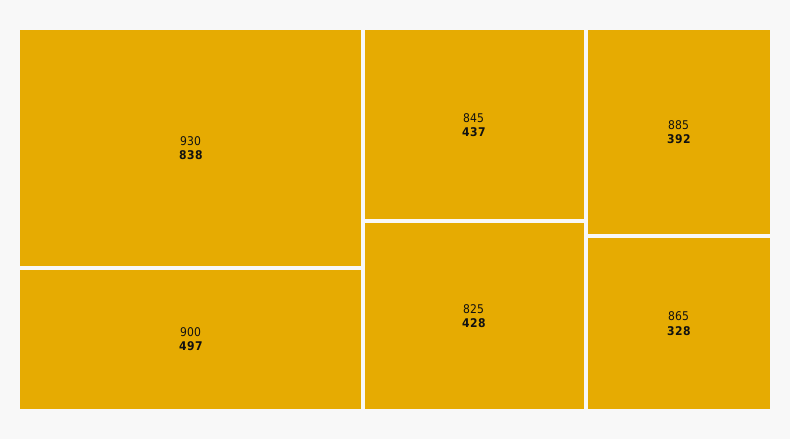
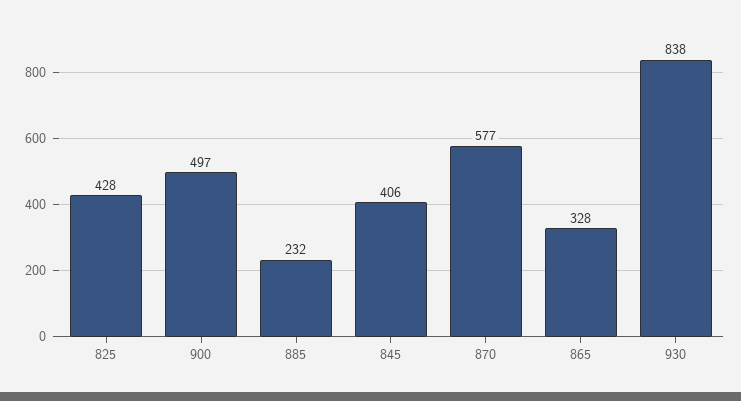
845: 437 -> 406
885: 392 -> 232
870: none -> 577

